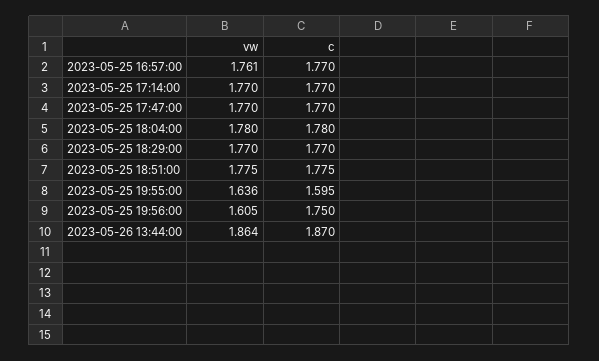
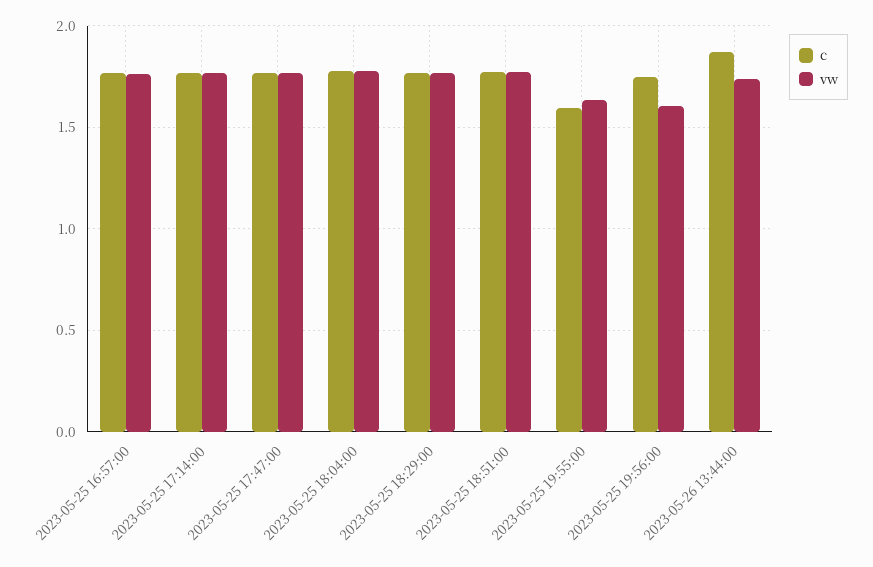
vw, 2023-05-26 13:44:00: 1.864 -> 1.75

